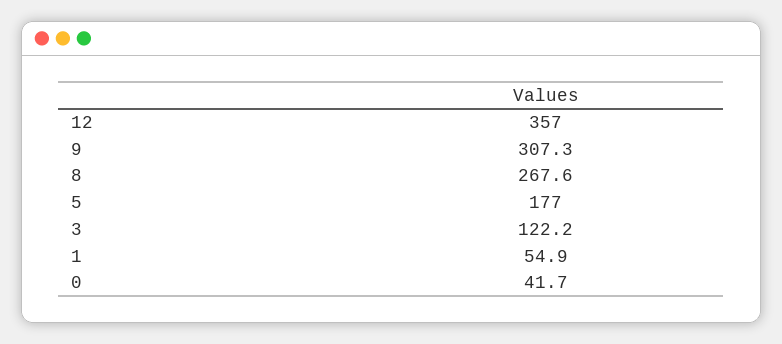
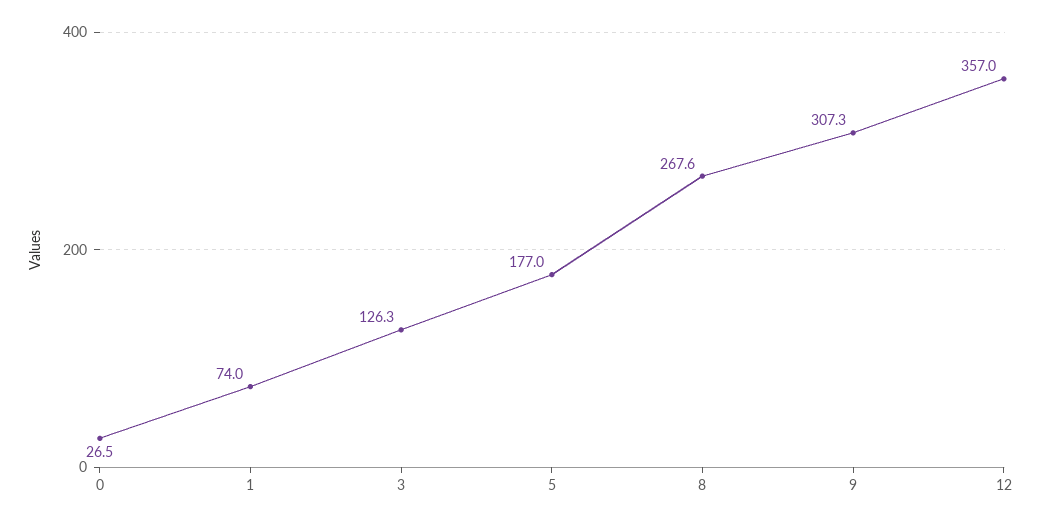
3: 122.2 -> 126.3
1: 54.9 -> 74
0: 41.7 -> 26.5

